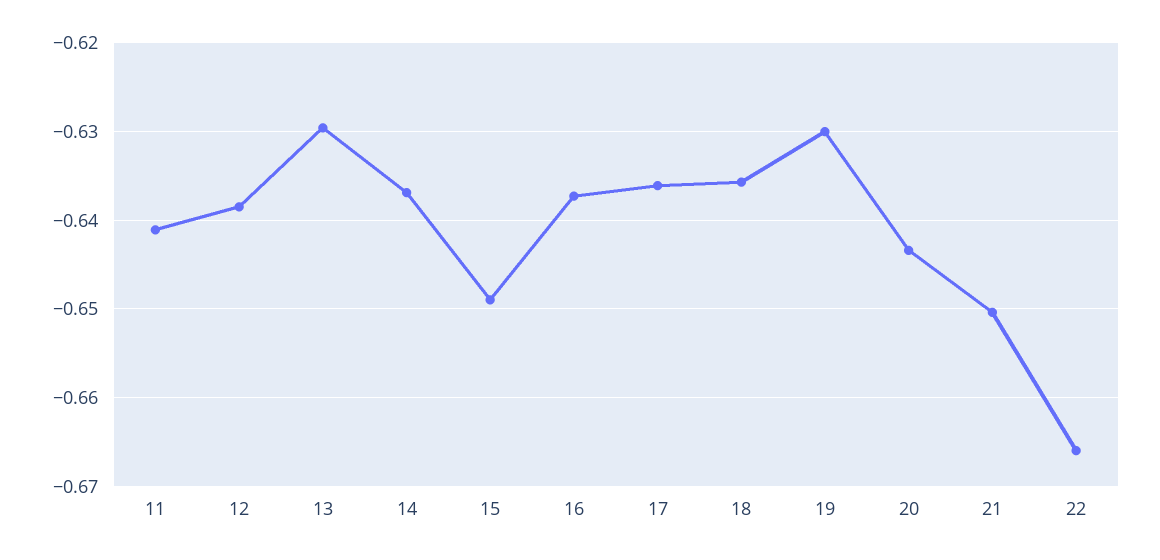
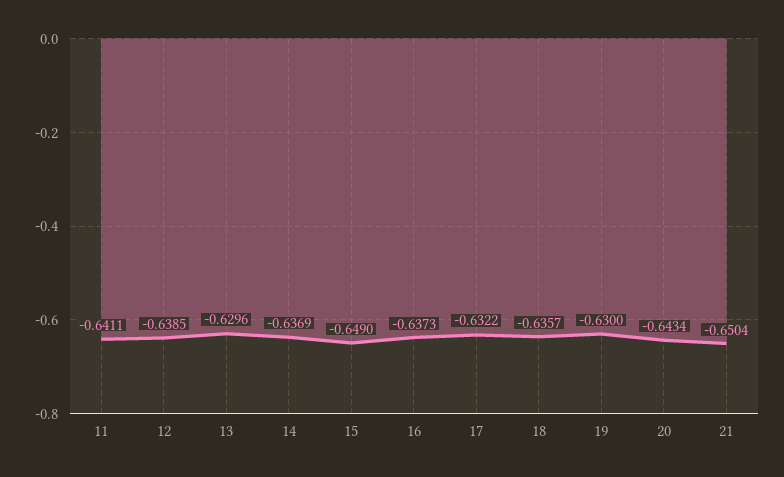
17: -0.636 -> -0.6322
22: -0.666 -> none

